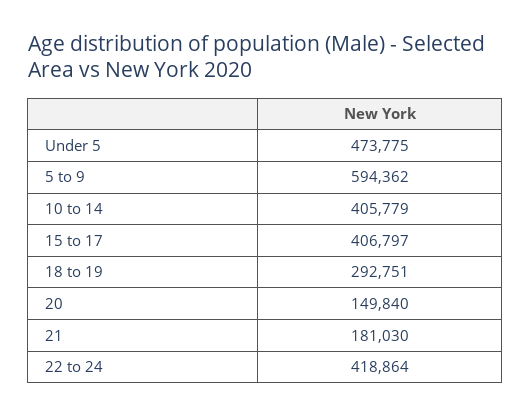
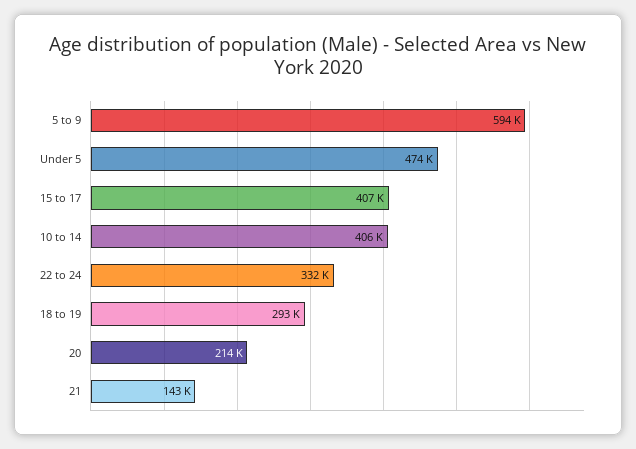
20: 149840 -> 214000
21: 181030 -> 143000
22 to 24: 418864 -> 332000

